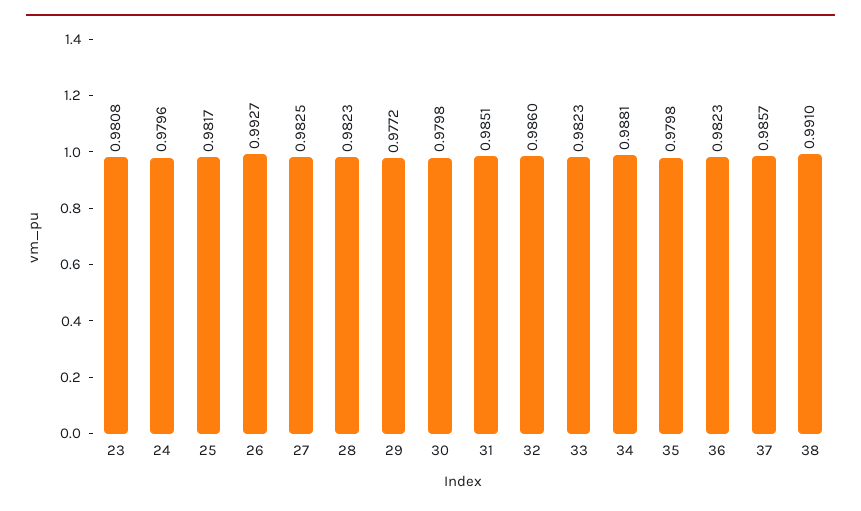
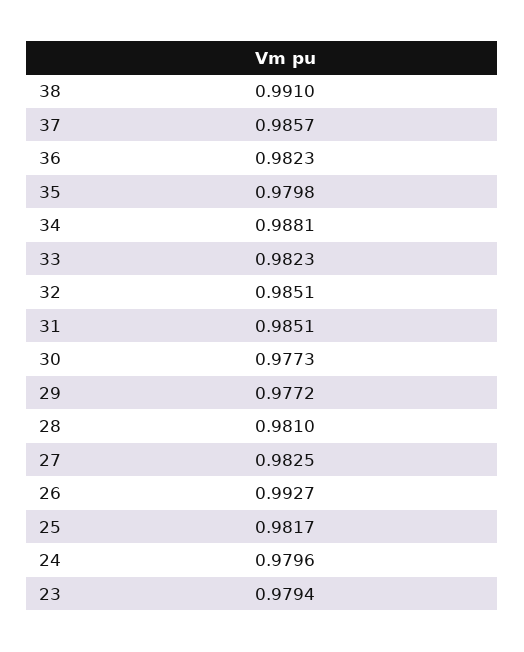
23: 0.9808 -> 0.9794
28: 0.9823 -> 0.981
30: 0.9798 -> 0.9773
32: 0.986 -> 0.9851

